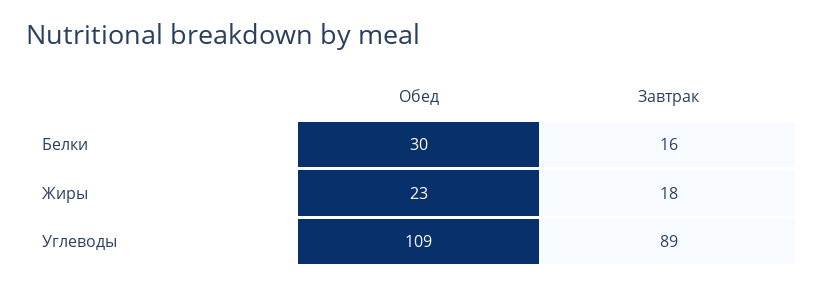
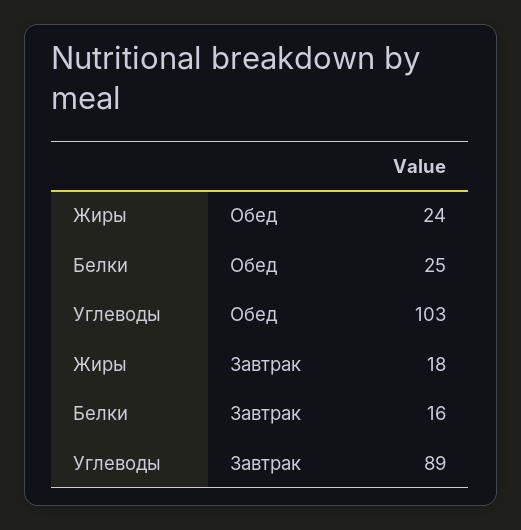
Обед, Белки: 30 -> 25
Обед, Жиры: 23 -> 24
Обед, Углеводы: 109 -> 103

